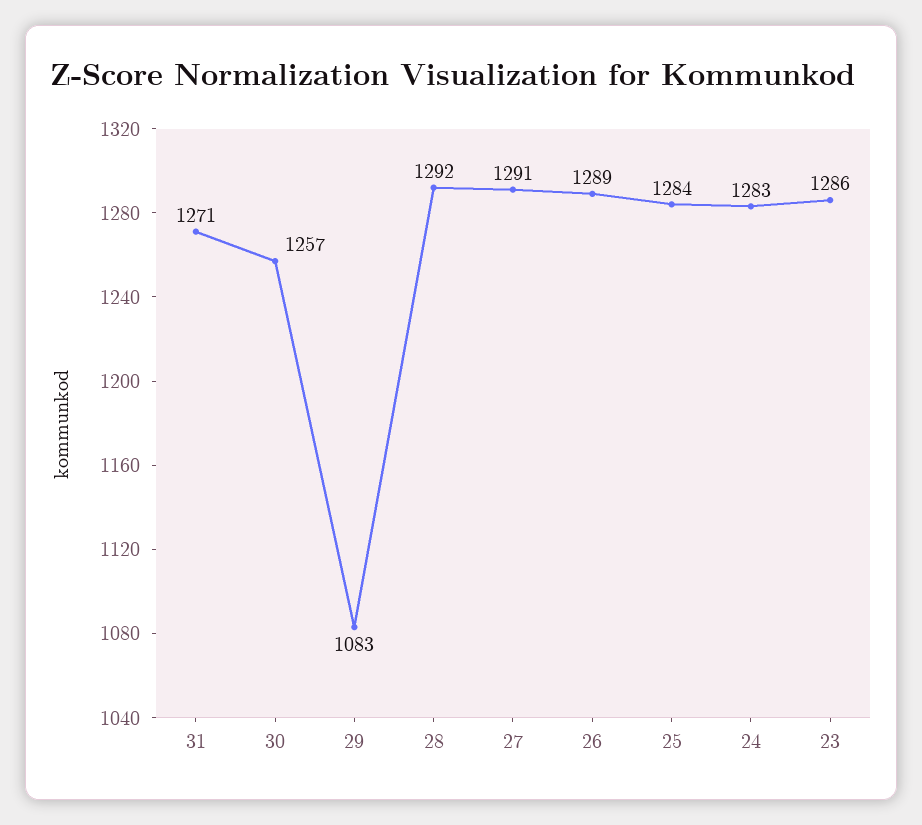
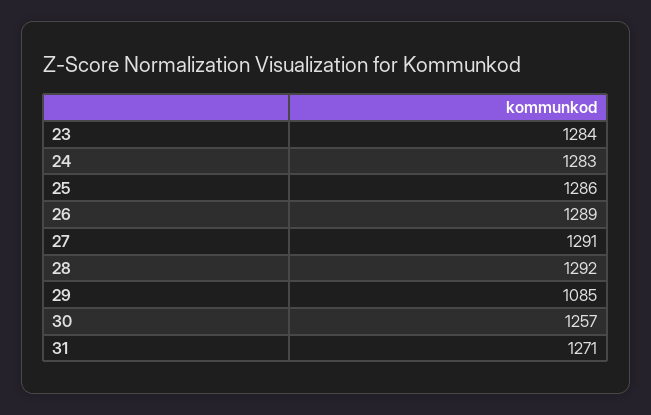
29: 1083 -> 1085
25: 1284 -> 1286
23: 1286 -> 1284

